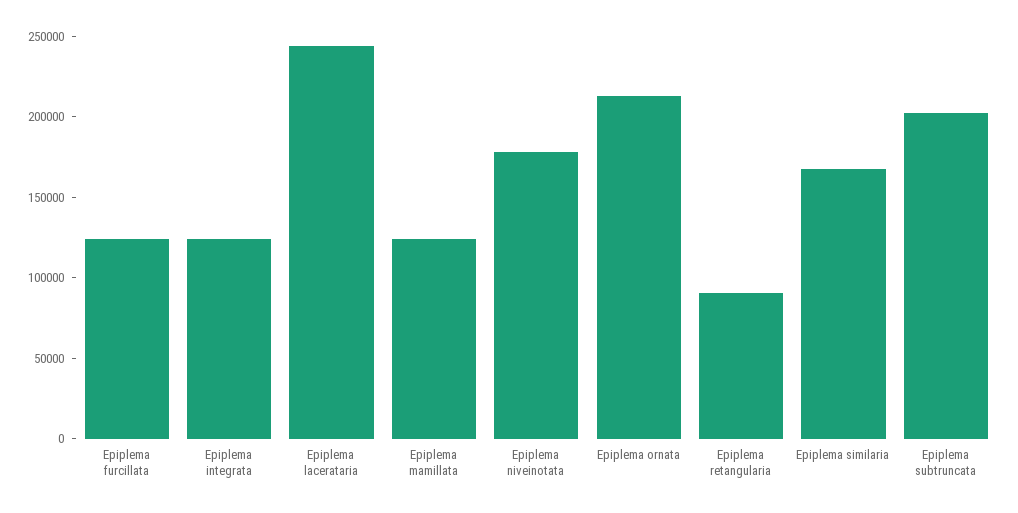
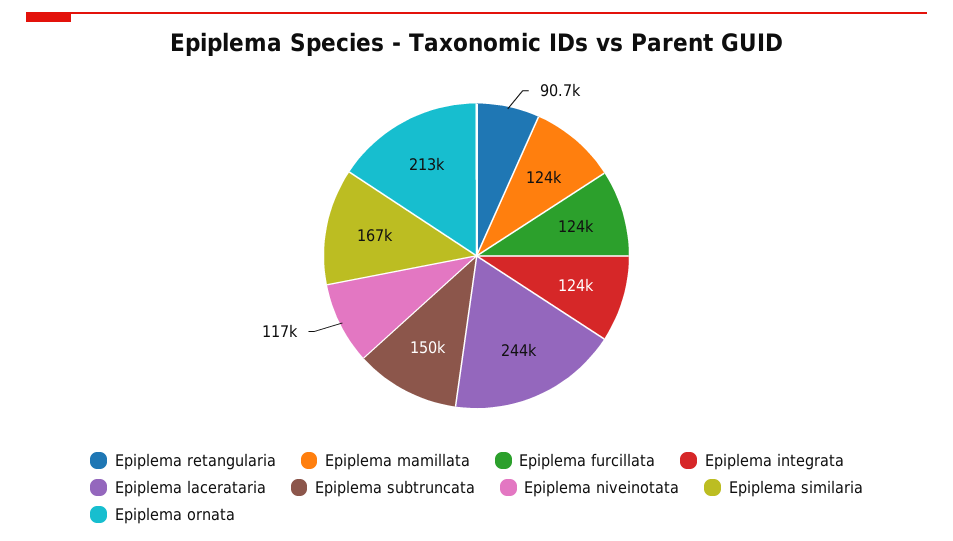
Epiplema niveinotata: 180000 -> 117000
Epiplema subtruncata: 200000 -> 150000

